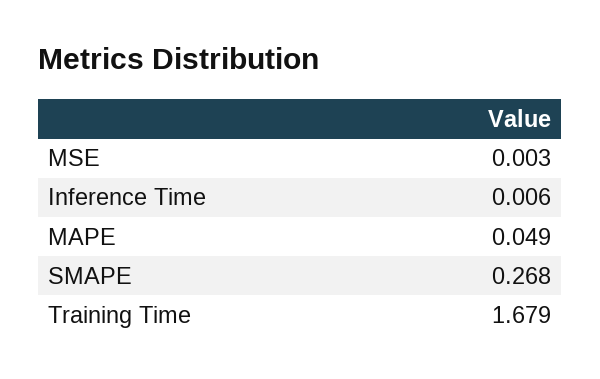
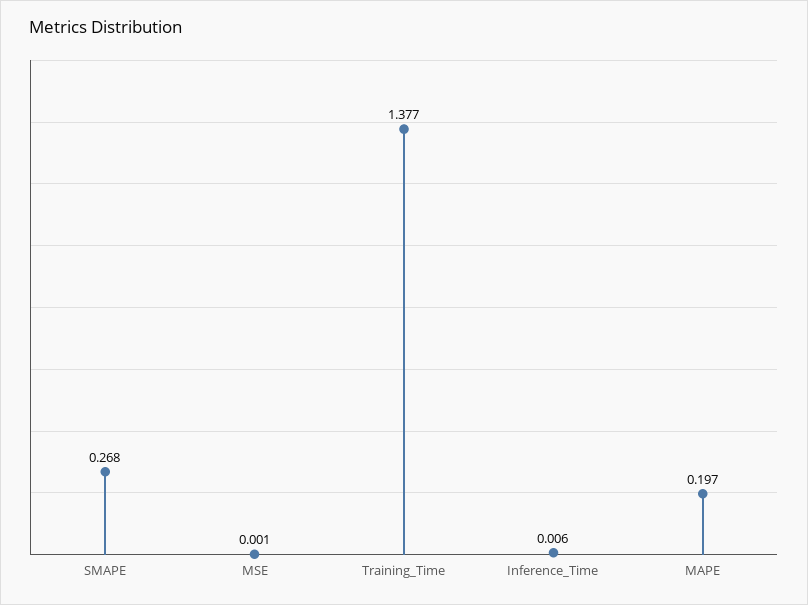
MSE: 0.003 -> 0.001
MAPE: 0.049 -> 0.197
Training Time: 1.679 -> 1.377

